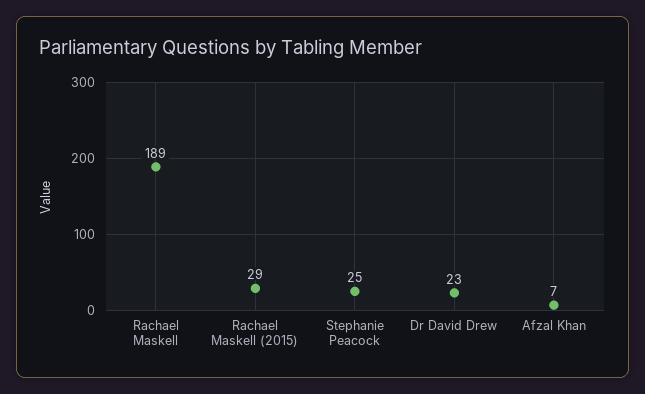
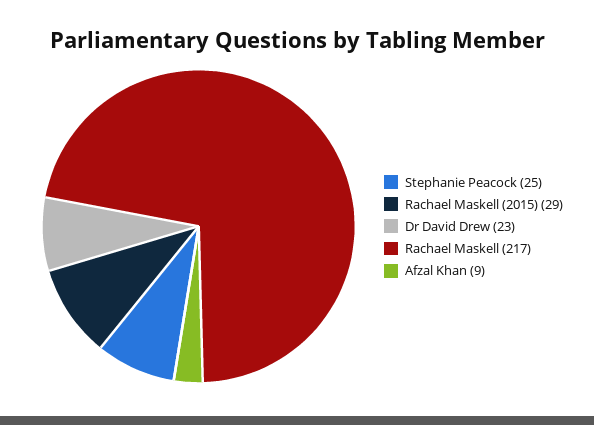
Rachael Maskell: 189 -> 217
Afzal Khan: 7 -> 9

